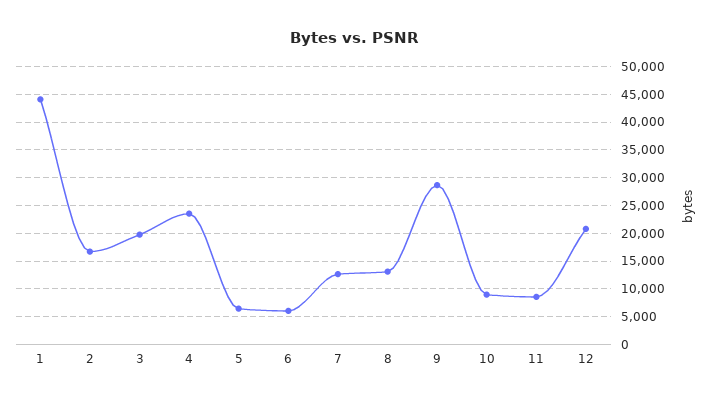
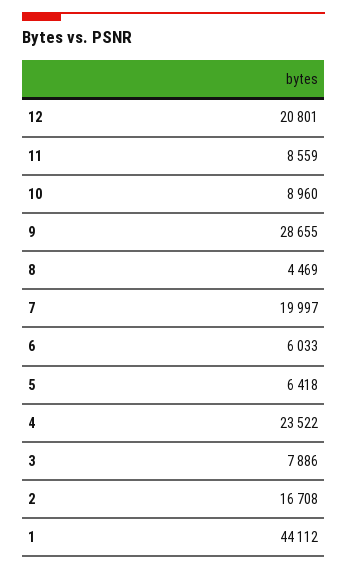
3: 20000 -> 7886
7: 12500 -> 19997
8: 12500 -> 4469

